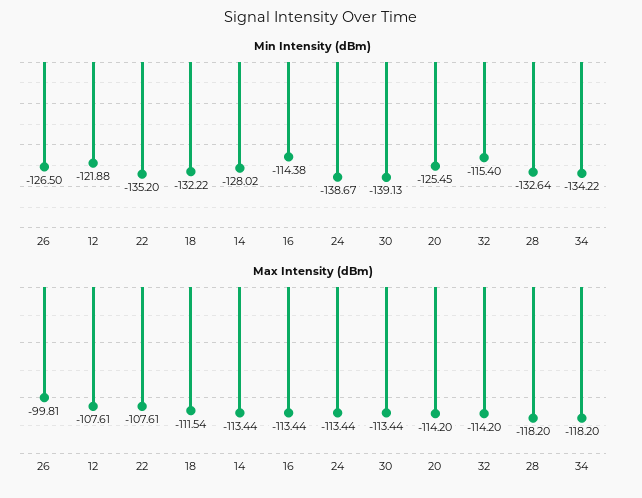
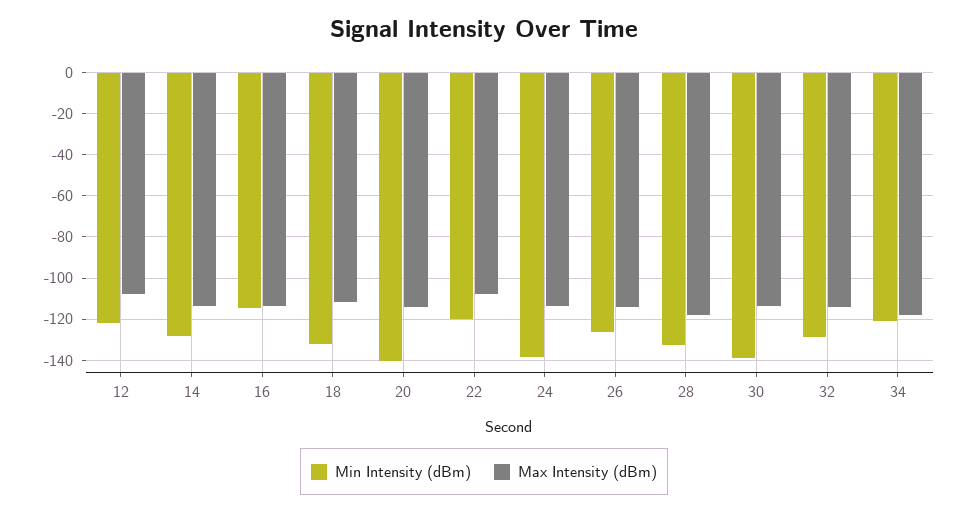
Min Intensity (dBm), 22: -135.2 -> -120
Min Intensity (dBm), 20: -125.45 -> -140
Min Intensity (dBm), 32: -115.4 -> -130
Min Intensity (dBm), 34: -134.22 -> -120
Max Intensity (dBm), 26: -99.81 -> -115

